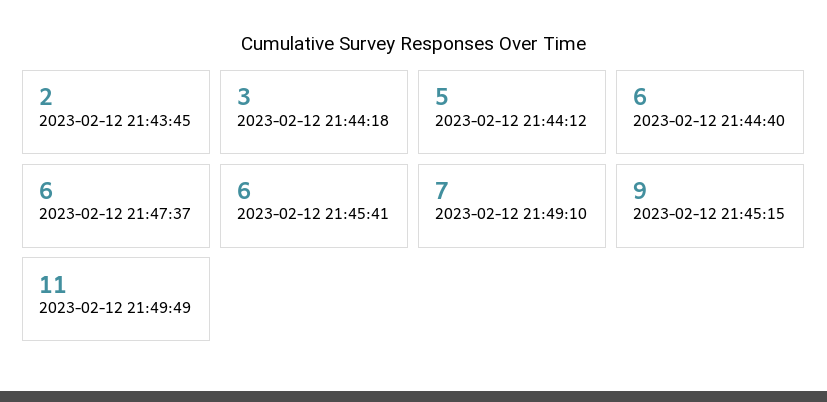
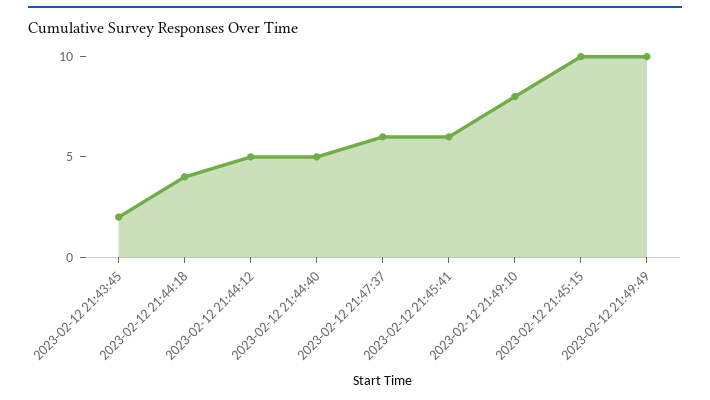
2023-02-12 21:44:18: 3 -> 4
2023-02-12 21:44:40: 6 -> 5
2023-02-12 21:49:10: 7 -> 8
2023-02-12 21:45:15: 9 -> 10
2023-02-12 21:49:49: 11 -> 10

